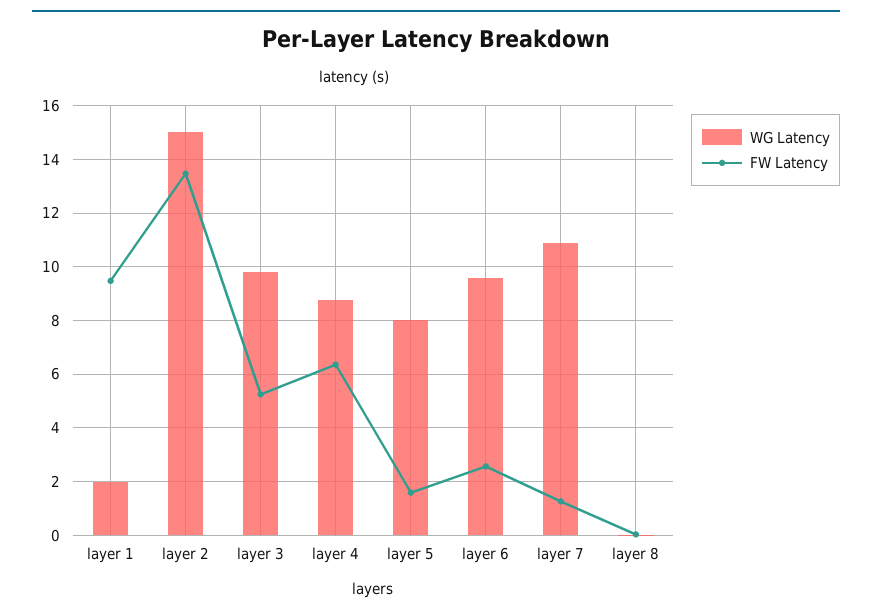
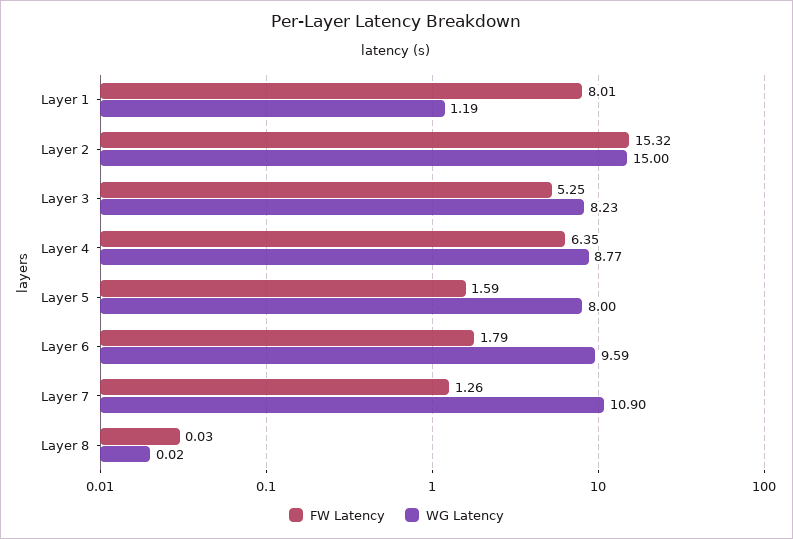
WG Latency, layer 1: 2 -> 1.19
FW Latency, layer 1: 9.5 -> 8.01
FW Latency, layer 2: 13.5 -> 15.32
WG Latency, layer 3: 9.75 -> 8.23
FW Latency, layer 6: 2.5 -> 1.79

